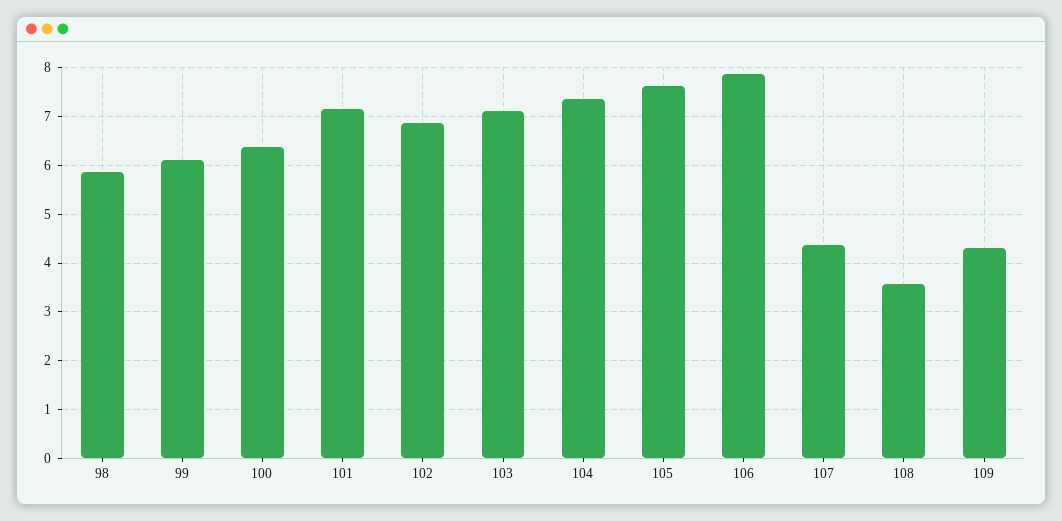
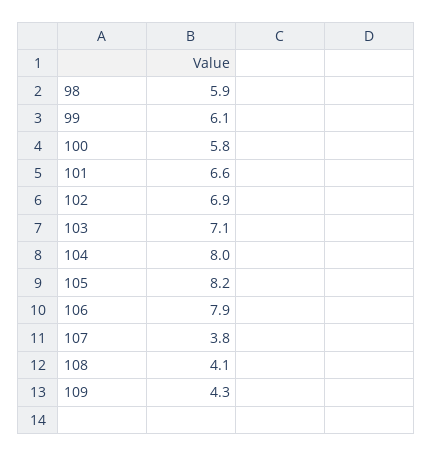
100: 6.4 -> 5.8
101: 7.2 -> 6.6
104: 7.4 -> 8
105: 7.6 -> 8.2
107: 4.4 -> 3.8
108: 3.6 -> 4.1

